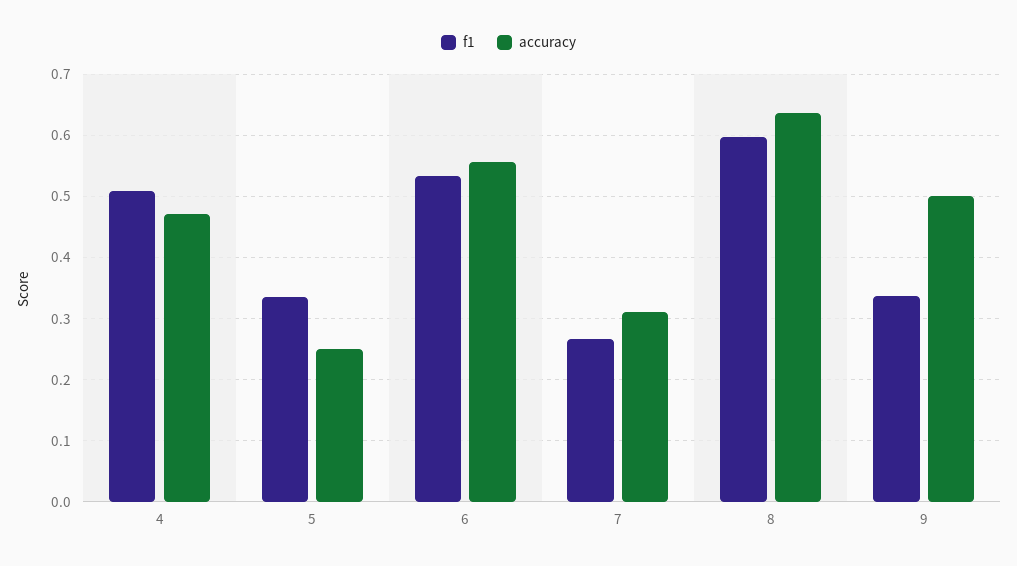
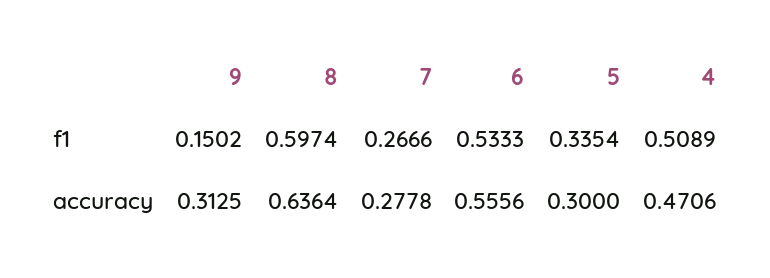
accuracy, 5: 0.25 -> 0.3
accuracy, 7: 0.31 -> 0.2778
f1, 9: 0.34 -> 0.1502
accuracy, 9: 0.5 -> 0.3125

